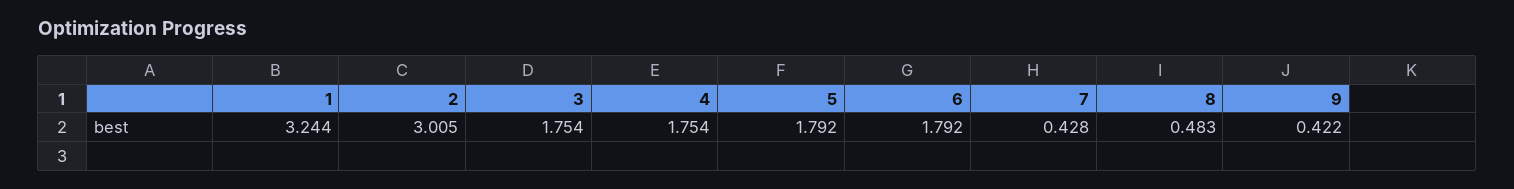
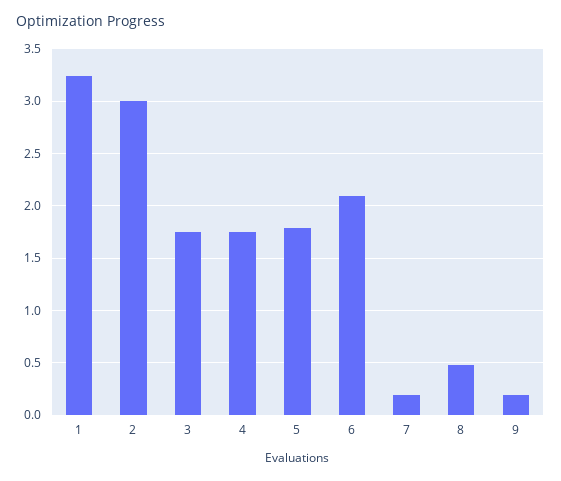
6: 1.792 -> 2.1
7: 0.428 -> 0.2
9: 0.422 -> 0.2

